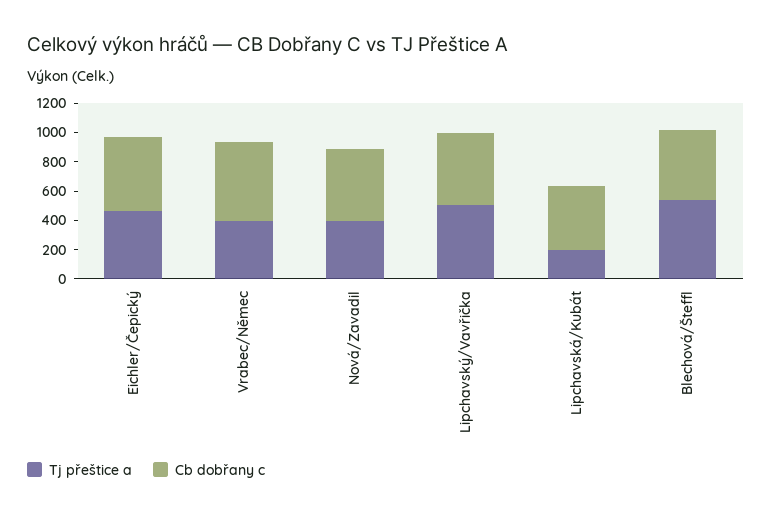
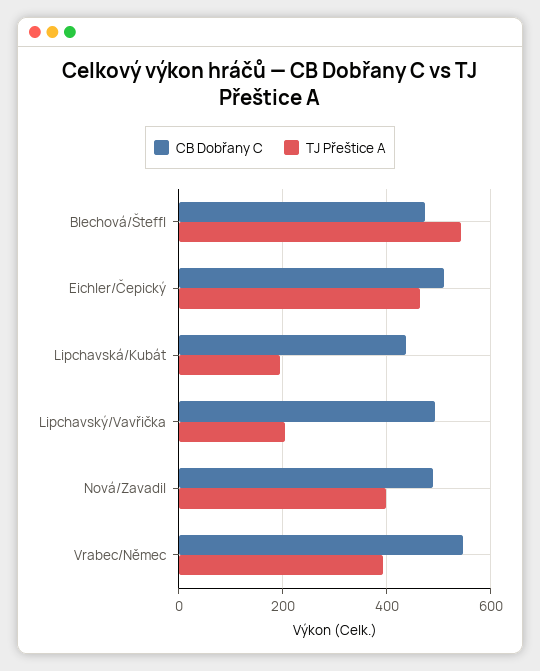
Tj přeštice a, Lipchavský/Vavřička: 500 -> 200

